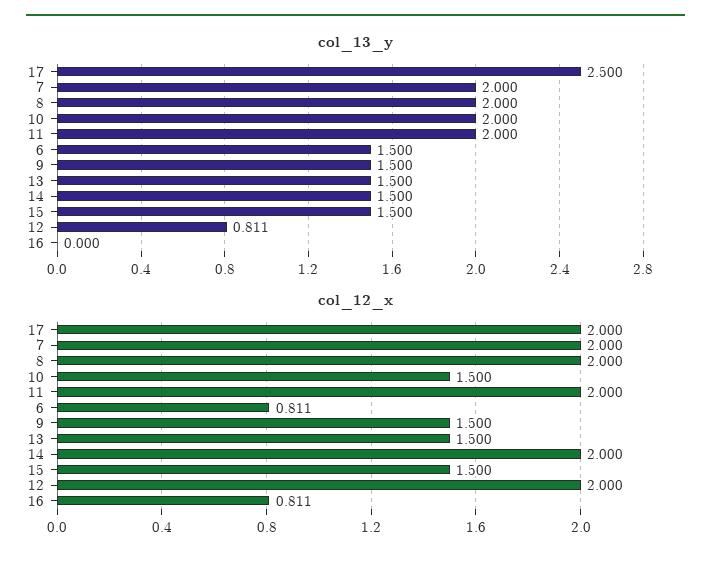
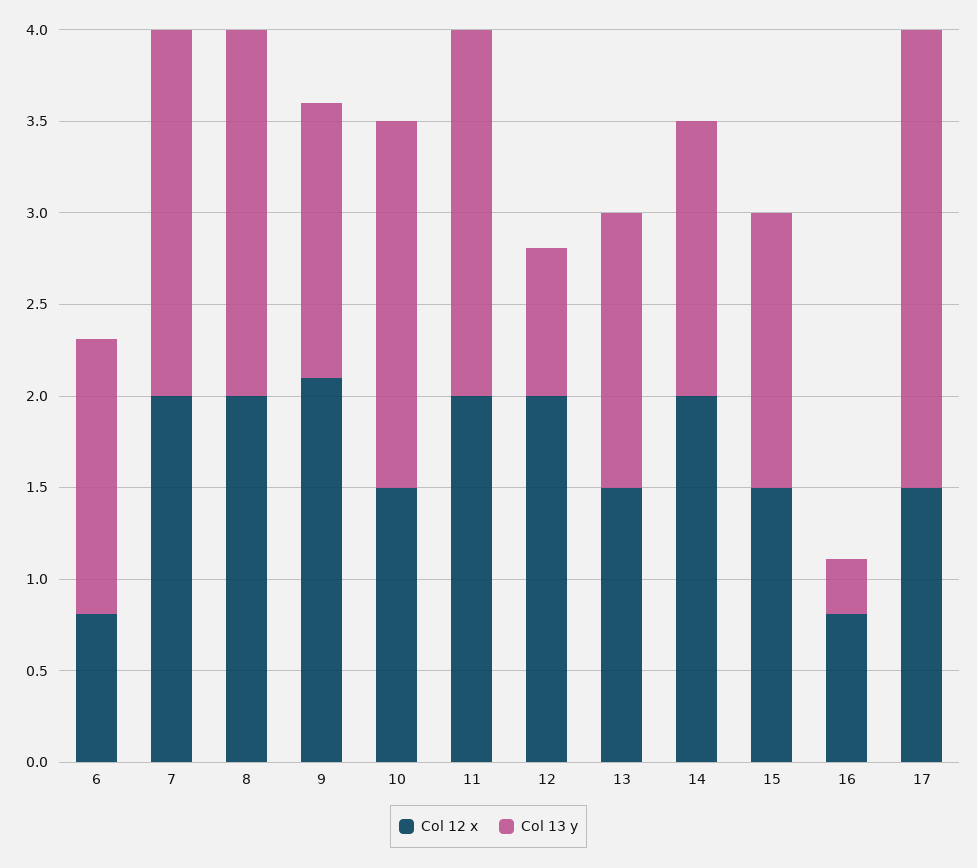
col_13_y, 16: 0 -> 0.3
col_12_x, 17: 2 -> 1.5
col_12_x, 9: 1.5 -> 2.1

